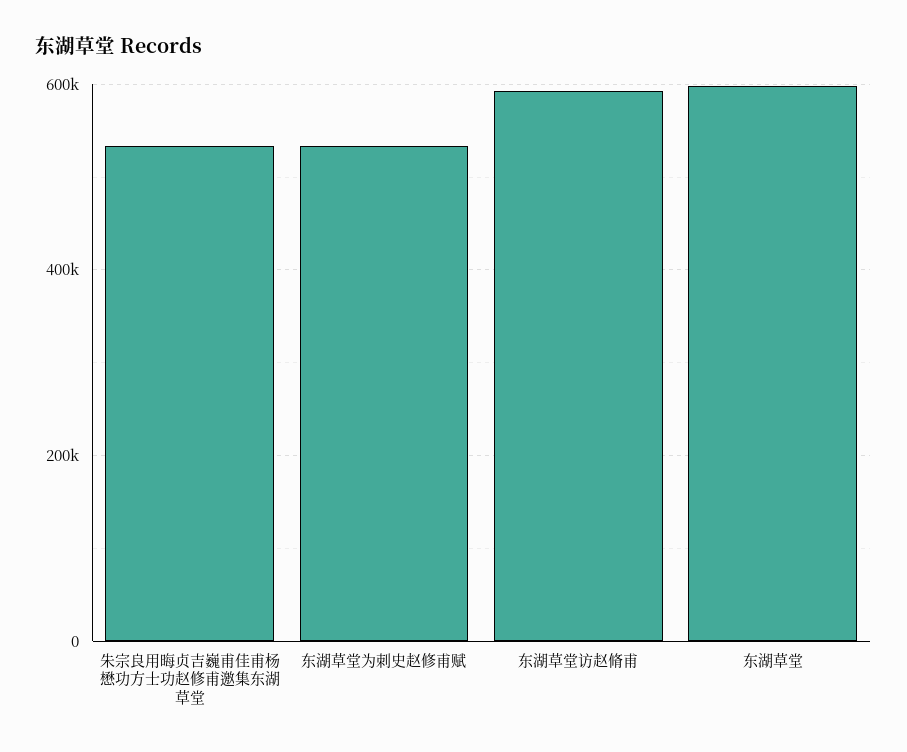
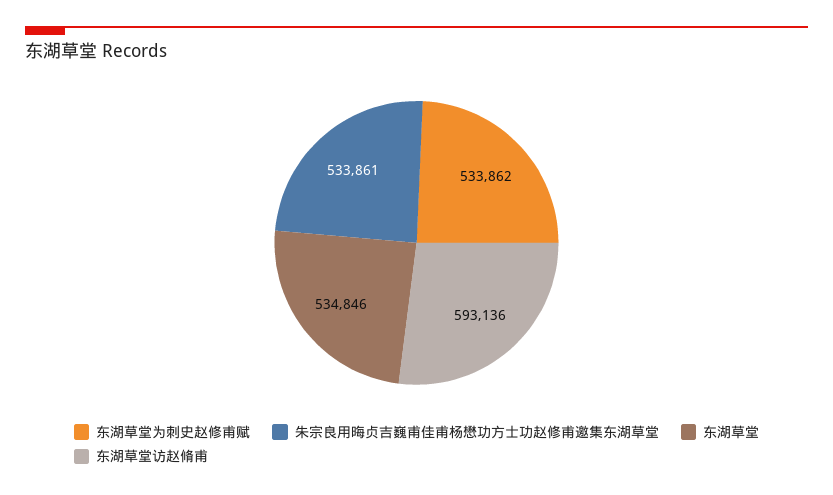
东湖草堂: 600000 -> 534846

